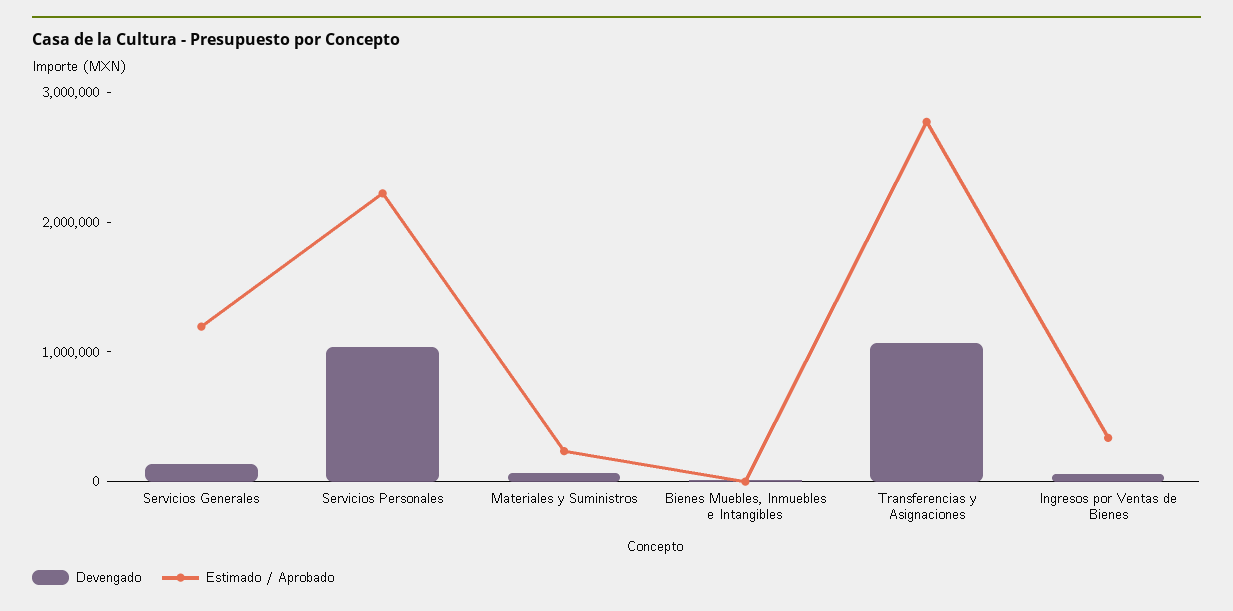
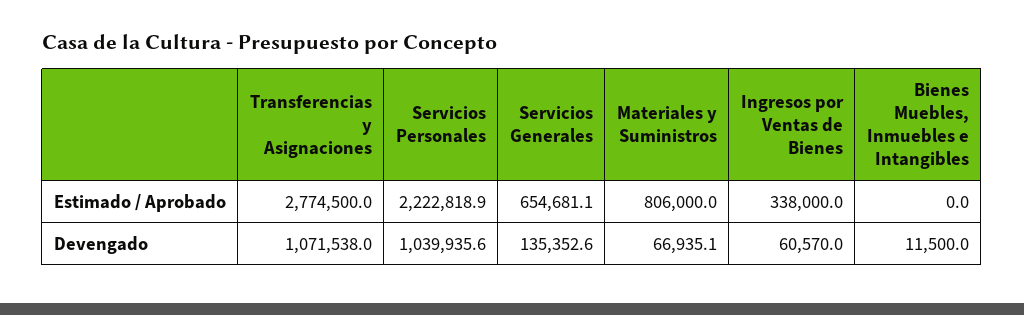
Estimado / Aprobado, Servicios Generales: 1200000 -> 654681.1
Estimado / Aprobado, Materiales y Suministros: 200000 -> 806000

